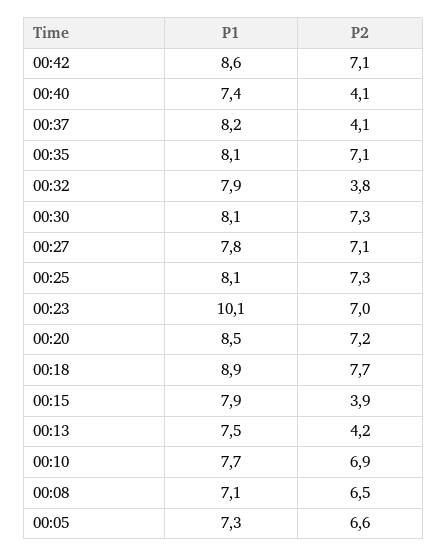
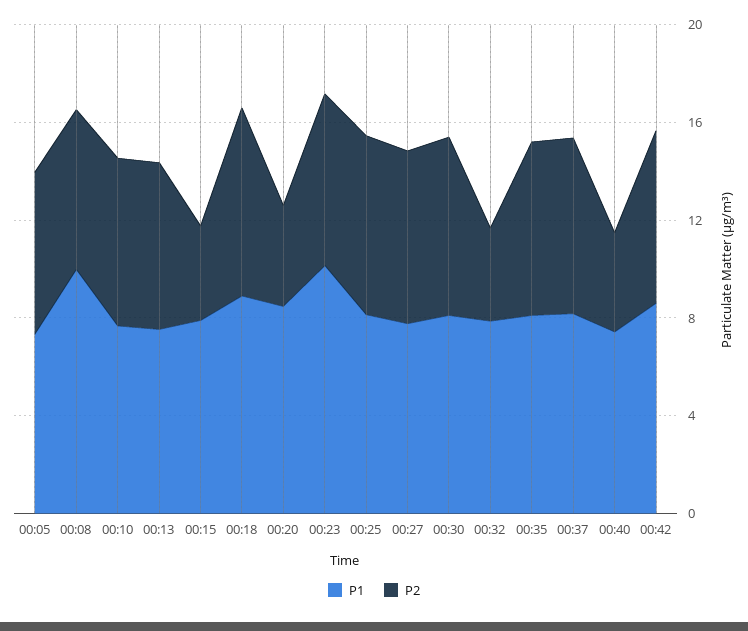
P2, 00:37: 4.1 -> 7
P2, 00:20: 7.2 -> 4
P2, 00:13: 4.2 -> 7
P1, 00:08: 7.1 -> 10

